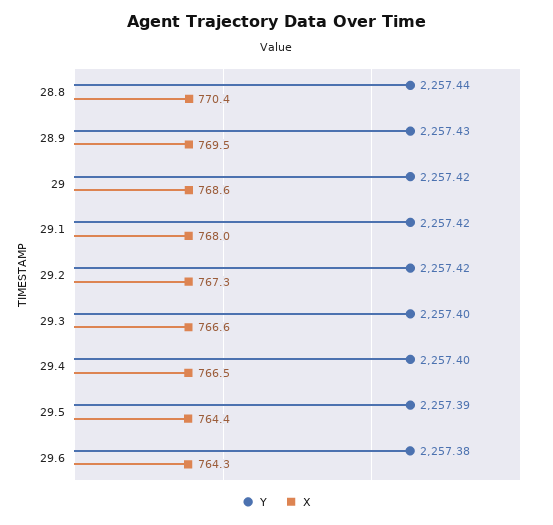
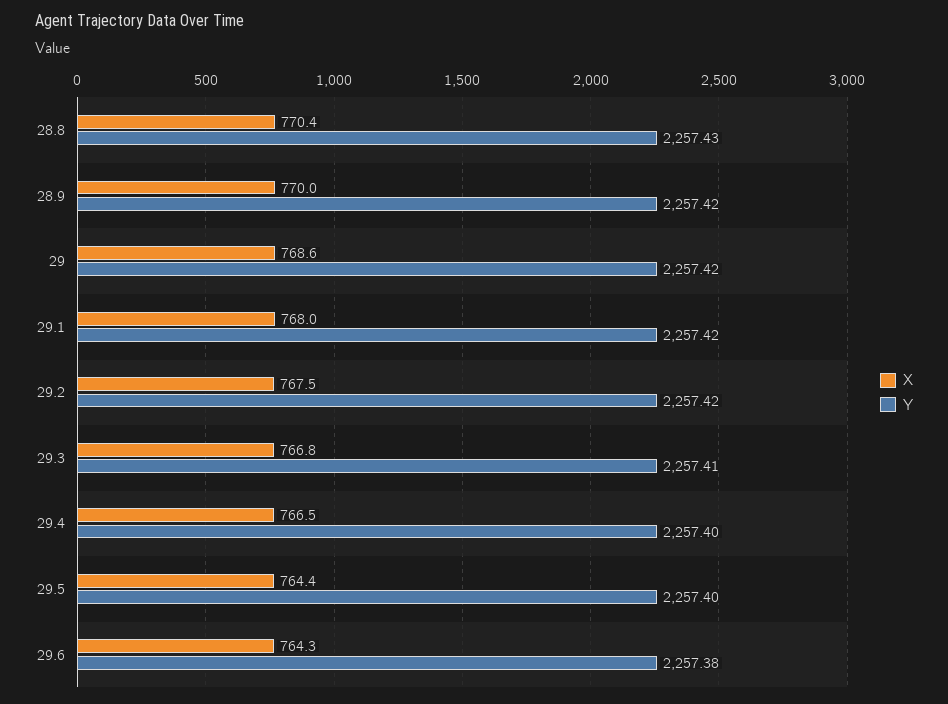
Y, 28.8: 2257.44 -> 2257.43
Y, 28.9: 2257.43 -> 2257.42
X, 28.9: 769.5 -> 770
X, 29.2: 767.3 -> 767.5
Y, 29.3: 2257.4 -> 2257.41
X, 29.3: 766.6 -> 766.8
Y, 29.5: 2257.39 -> 2257.4

